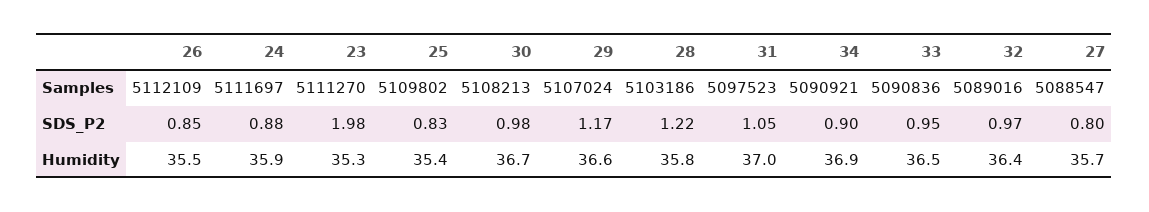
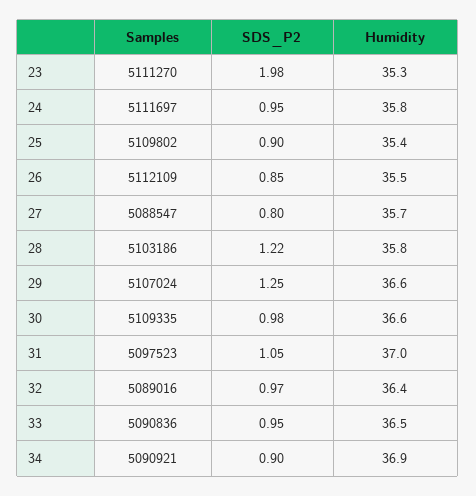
30, Samples: 5108213 -> 5109335
24, SDS_P2: 0.88 -> 0.95
25, SDS_P2: 0.83 -> 0.9
29, SDS_P2: 1.17 -> 1.25
24, Humidity: 35.9 -> 35.8
30, Humidity: 36.7 -> 36.6

